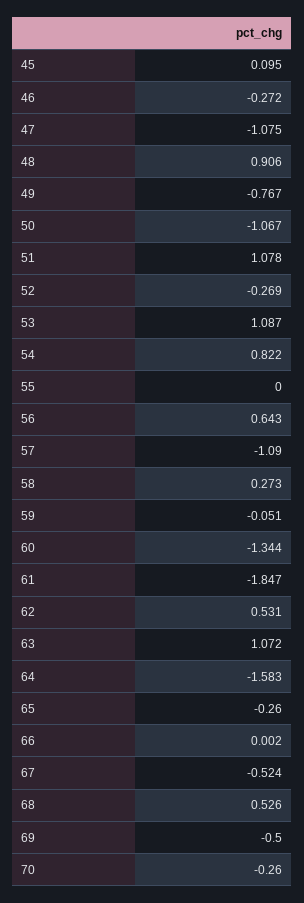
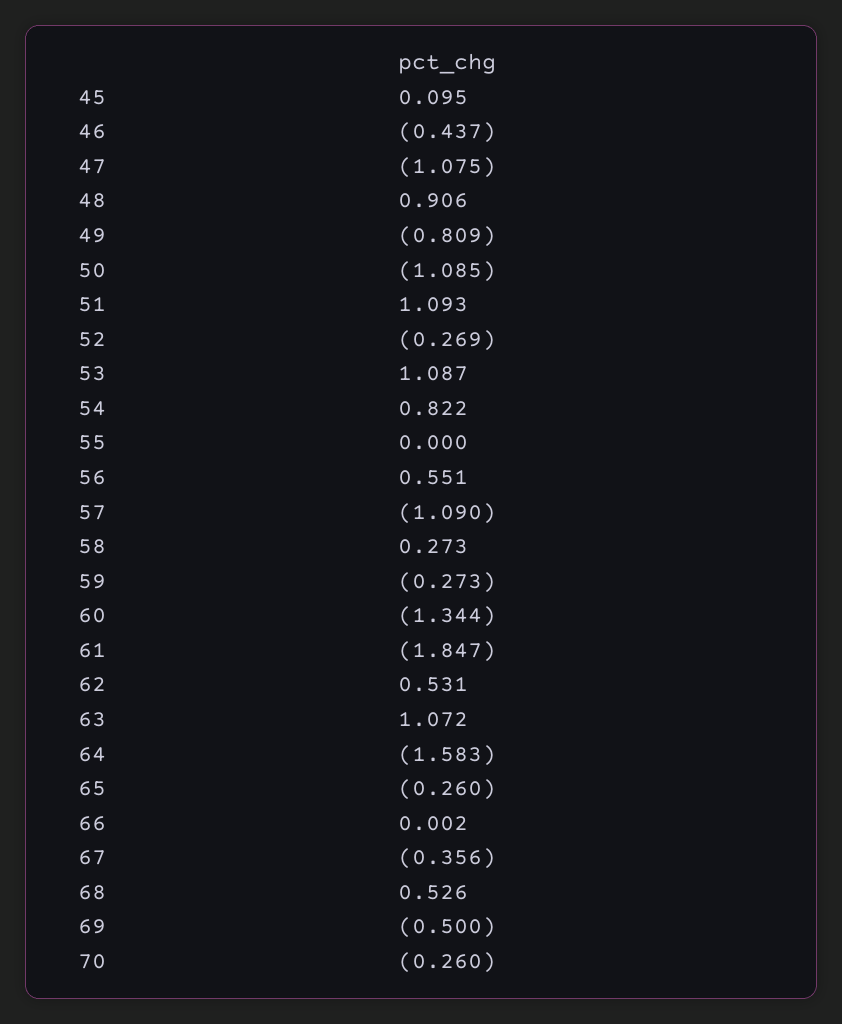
46: -0.272 -> -0.437
49: -0.767 -> -0.809
50: -1.067 -> -1.085
51: 1.078 -> 1.093
56: 0.643 -> 0.551
59: -0.051 -> -0.273
67: -0.524 -> -0.356

